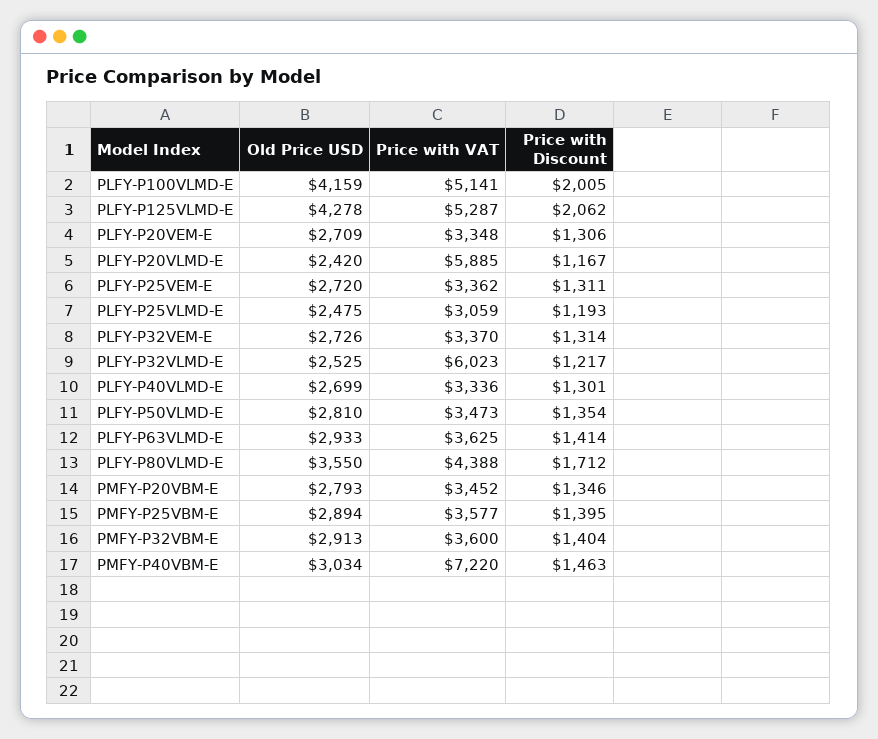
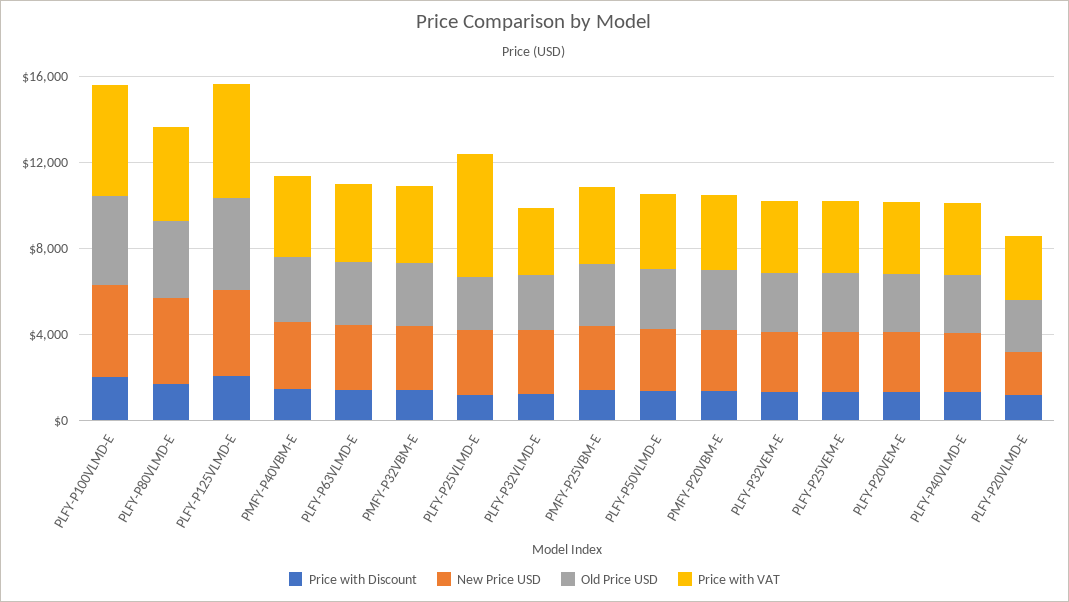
Price with VAT, PLFY-P20VLMD-E: 5885 -> 3000
Price with VAT, PLFY-P25VLMD-E: 3059 -> 6000
Price with VAT, PLFY-P32VLMD-E: 6023 -> 3000
Price with VAT, PMFY-P40VBM-E: 7220 -> 4000
New Price USD, PLFY-P100VLMD-E: none -> 4000
New Price USD, PLFY-P80VLMD-E: none -> 4000
New Price USD, PLFY-P125VLMD-E: none -> 4000
New Price USD, PMFY-P40VBM-E: none -> 3000
New Price USD, PLFY-P63VLMD-E: none -> 3000
New Price USD, PMFY-P32VBM-E: none -> 3000
New Price USD, PLFY-P25VLMD-E: none -> 3000
New Price USD, PLFY-P32VLMD-E: none -> 3000
New Price USD, PMFY-P25VBM-E: none -> 3000
New Price USD, PLFY-P50VLMD-E: none -> 3000
New Price USD, PMFY-P20VBM-E: none -> 3000
New Price USD, PLFY-P32VEM-E: none -> 3000
New Price USD, PLFY-P25VEM-E: none -> 3000
New Price USD, PLFY-P20VEM-E: none -> 3000
New Price USD, PLFY-P40VLMD-E: none -> 3000
New Price USD, PLFY-P20VLMD-E: none -> 2000

